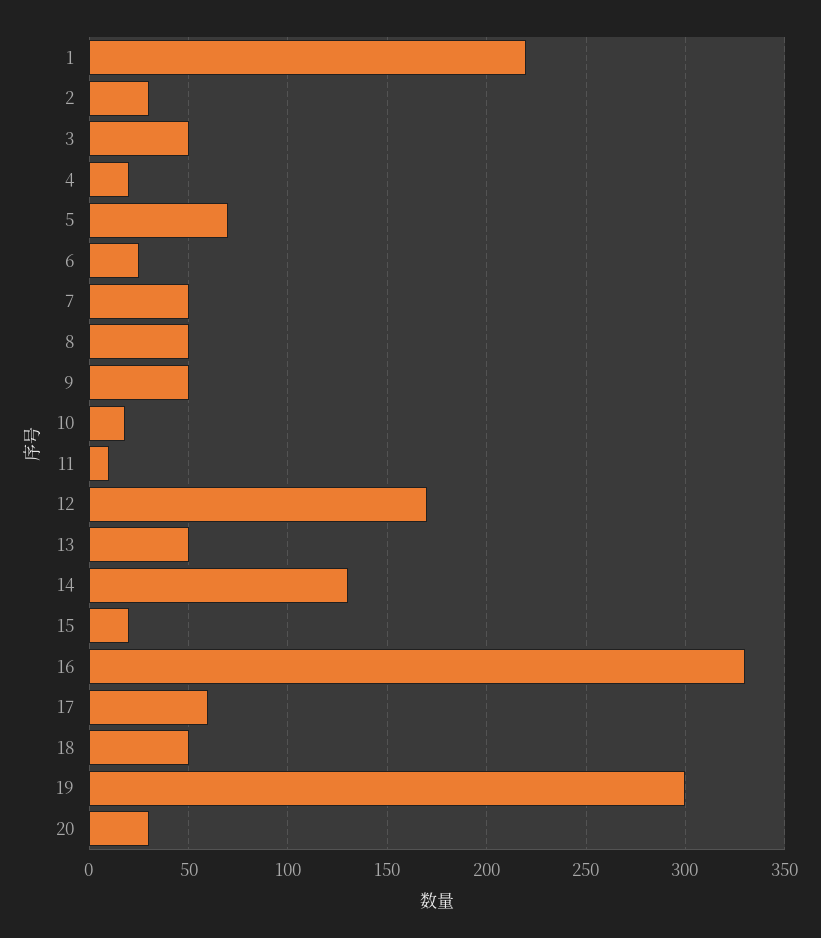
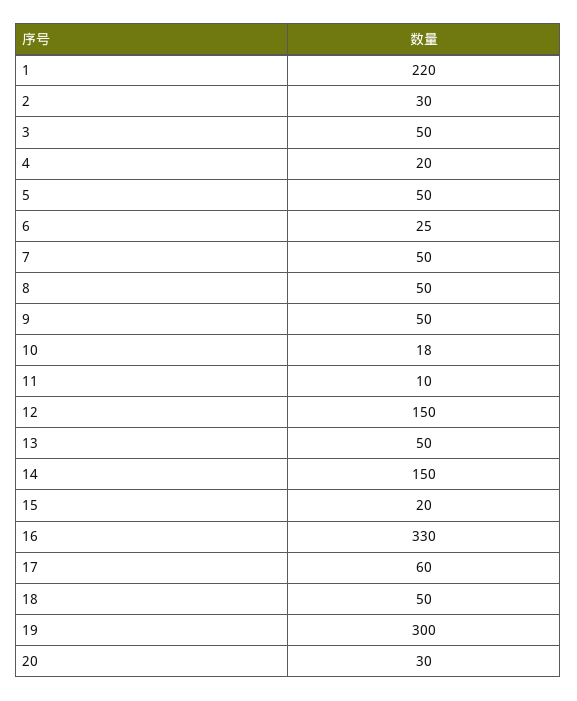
5: 70 -> 50
12: 170 -> 150
14: 130 -> 150

